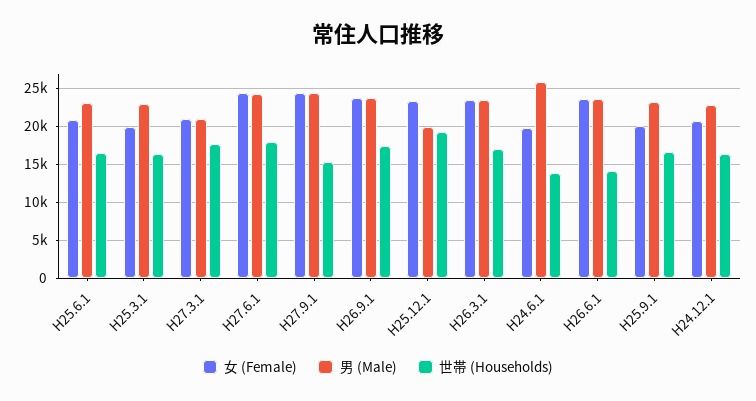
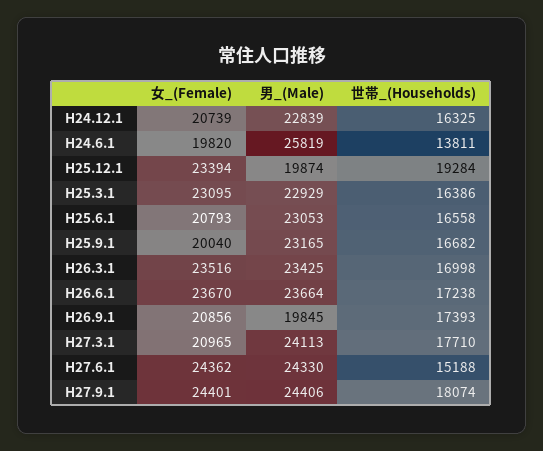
女 (Female), H25.3.1: 20000 -> 23095
男 (Male), H27.3.1: 21000 -> 24113
世帯 (Households), H27.6.1: 18000 -> 15188
世帯 (Households), H27.9.1: 15000 -> 18074
女 (Female), H26.9.1: 24000 -> 20856
男 (Male), H26.9.1: 24000 -> 19845
世帯 (Households), H26.6.1: 14000 -> 17238

